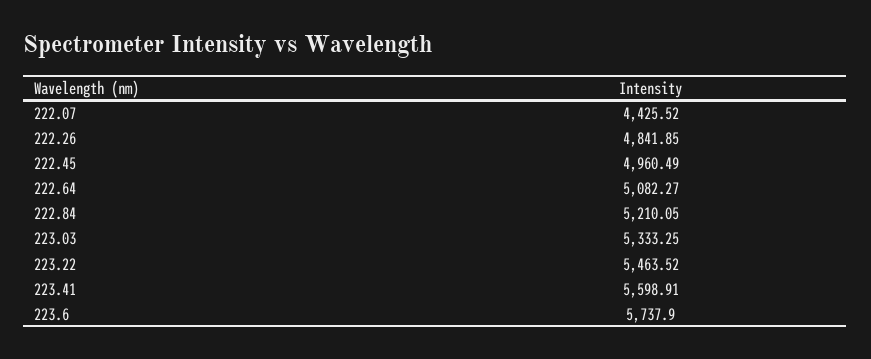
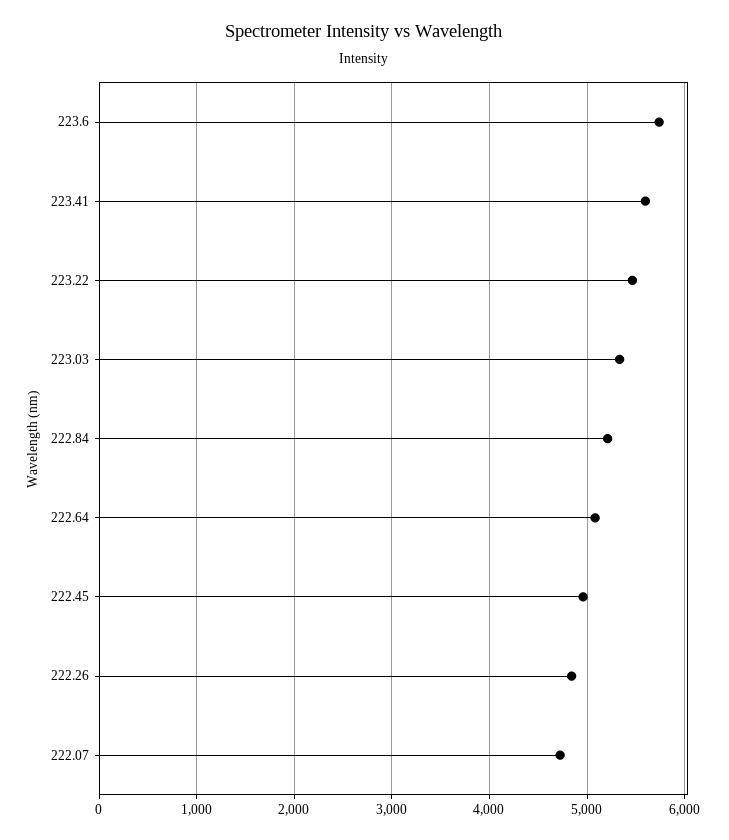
222.07: 4425.52 -> 4700

